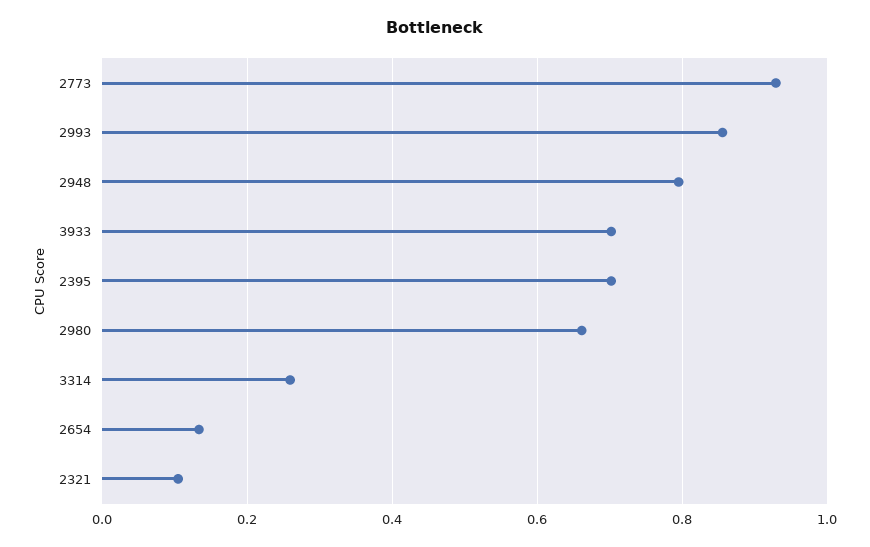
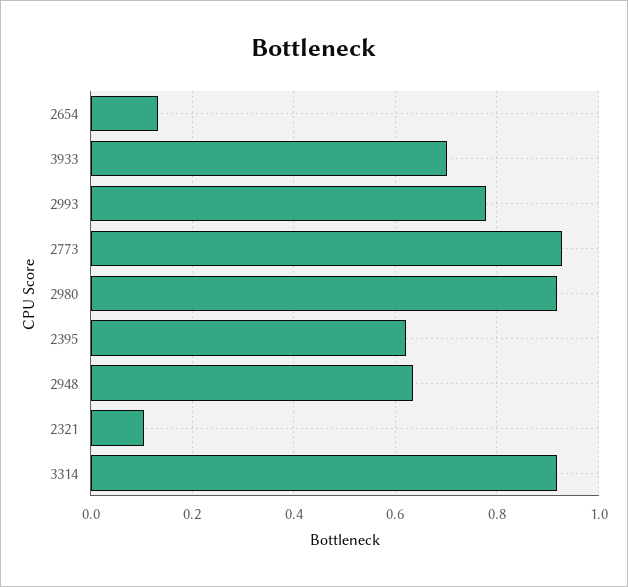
2993: 0.86 -> 0.78
2948: 0.8 -> 0.64
2395: 0.7 -> 0.62
2980: 0.66 -> 0.92
3314: 0.26 -> 0.92

